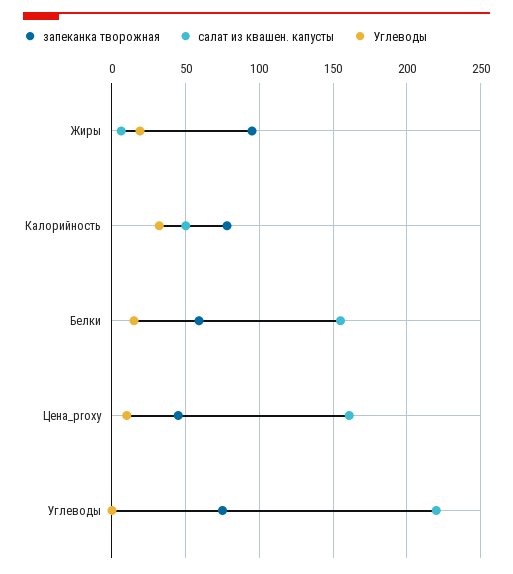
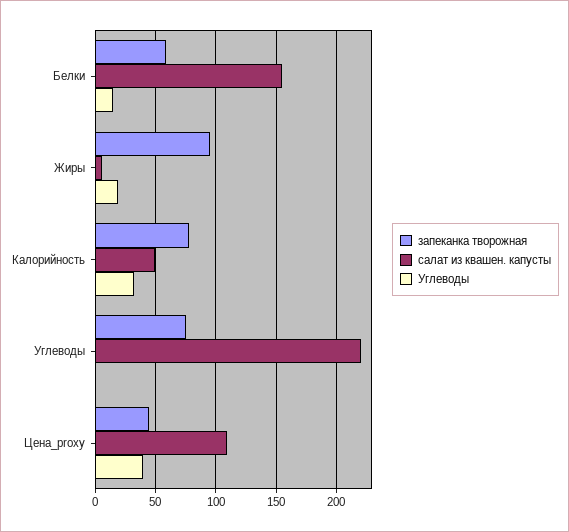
салат из квашен. капусты, Цена_proxy: 160 -> 110
Углеводы, Цена_proxy: 10 -> 40

